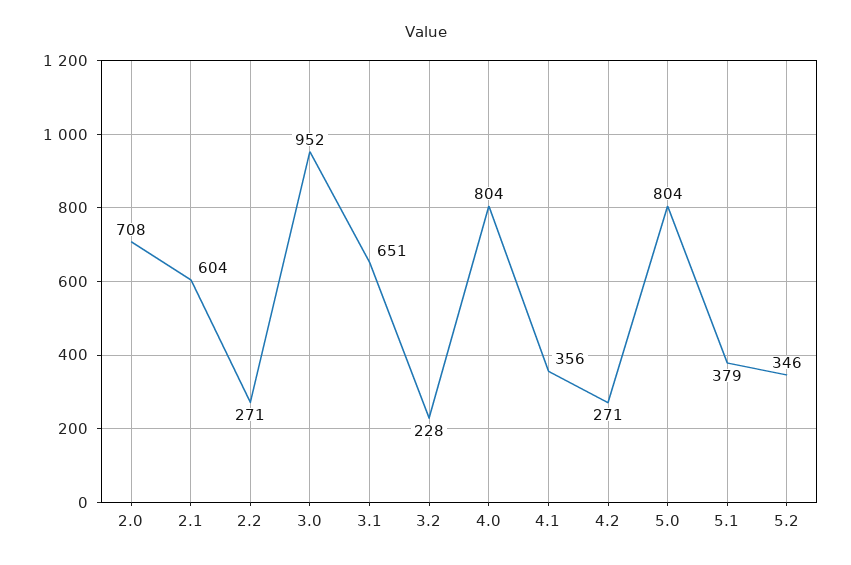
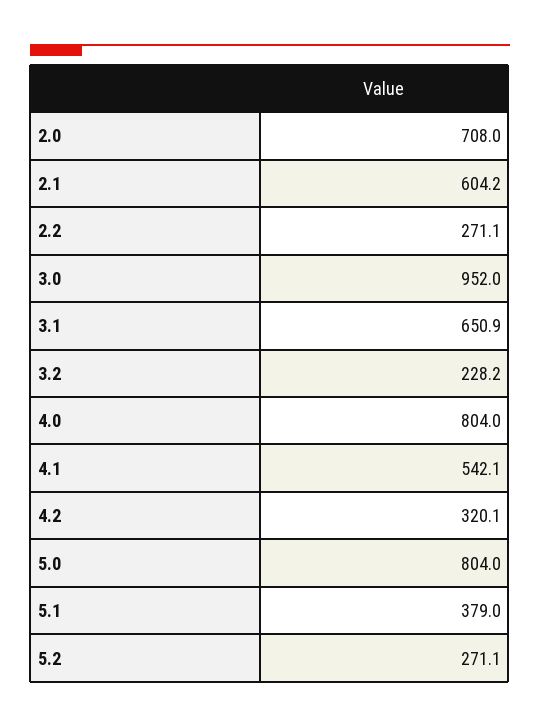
4.1: 356 -> 542.1
4.2: 271 -> 320.1
5.2: 346 -> 271.1

